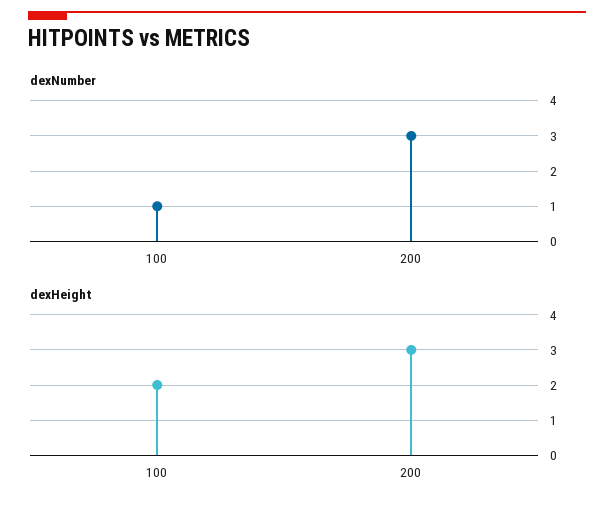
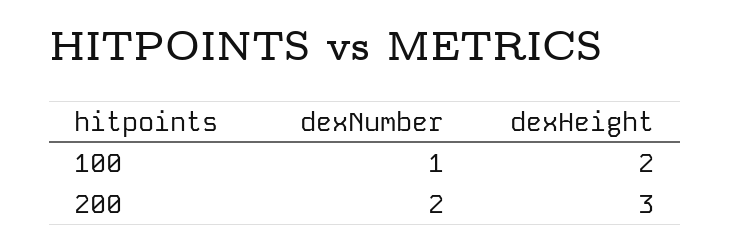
dexNumber, 200: 3 -> 2

